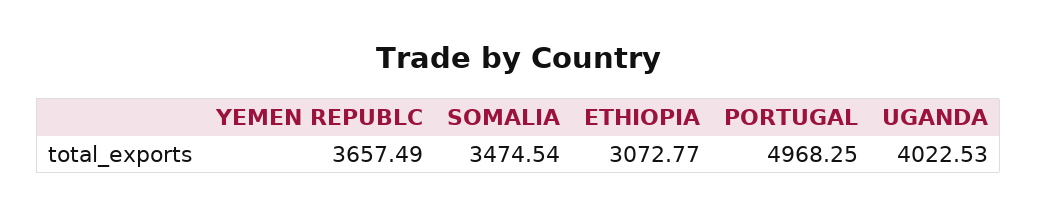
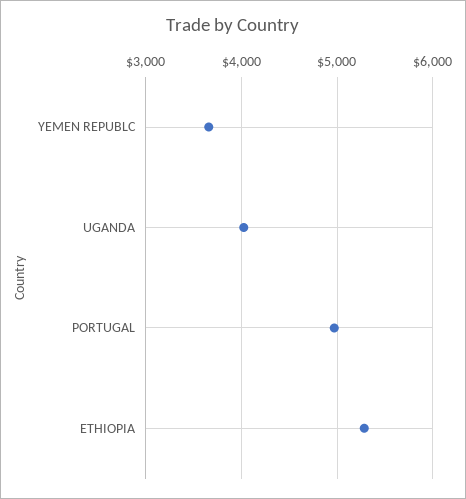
SOMALIA: 3474.54 -> none
ETHIOPIA: 3072.77 -> 5300

